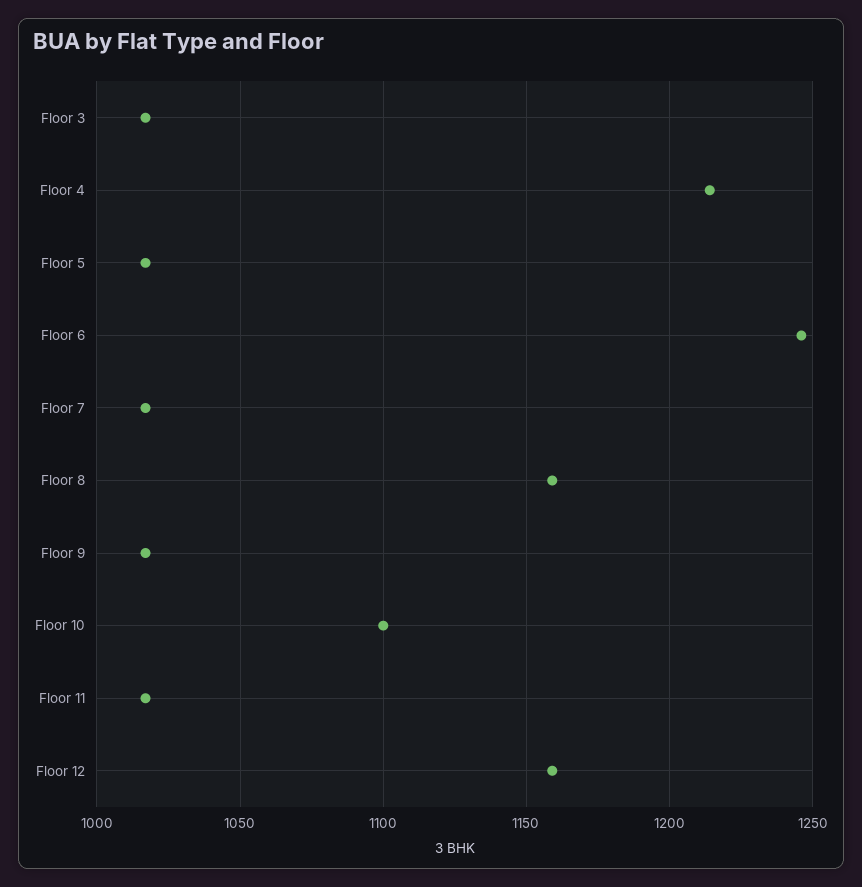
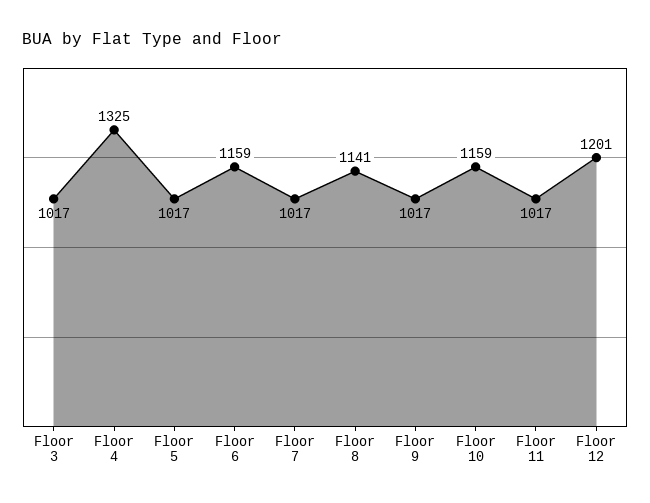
Floor 4: 1215 -> 1325
Floor 6: 1245 -> 1159
Floor 8: 1160 -> 1141
Floor 10: 1100 -> 1159
Floor 12: 1160 -> 1201

